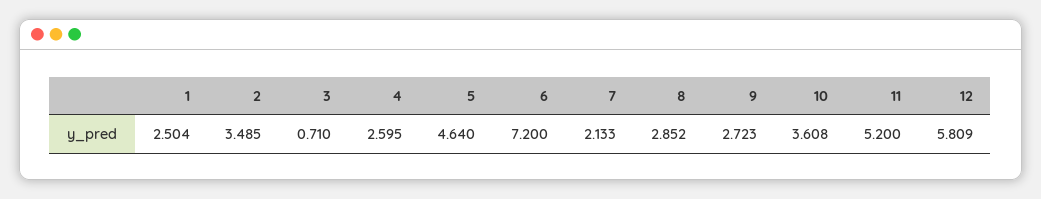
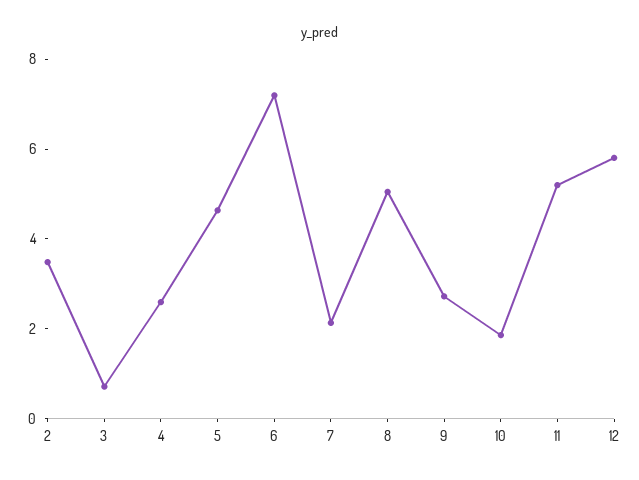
1: 2.504 -> none
8: 2.852 -> 5
10: 3.608 -> 2

